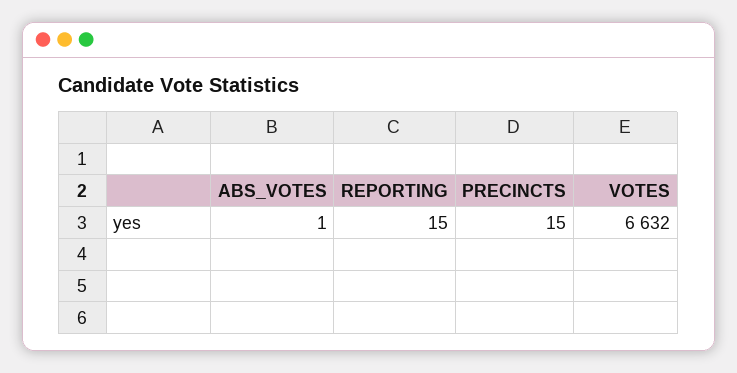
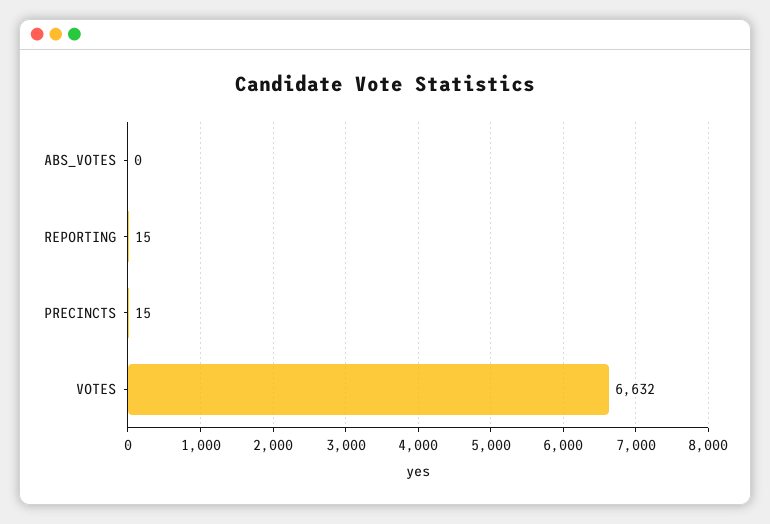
ABS_VOTES: 1 -> 0

